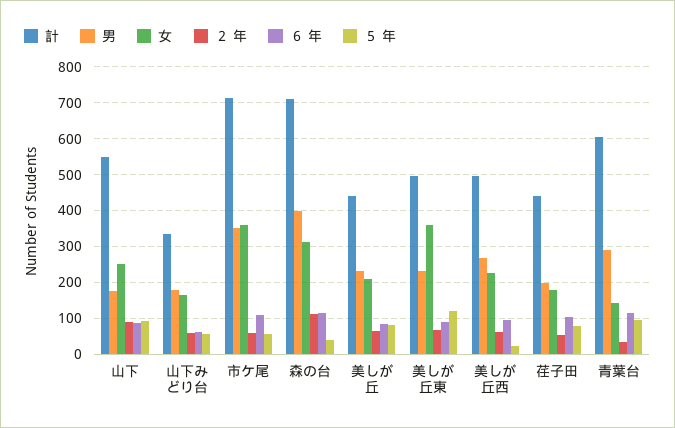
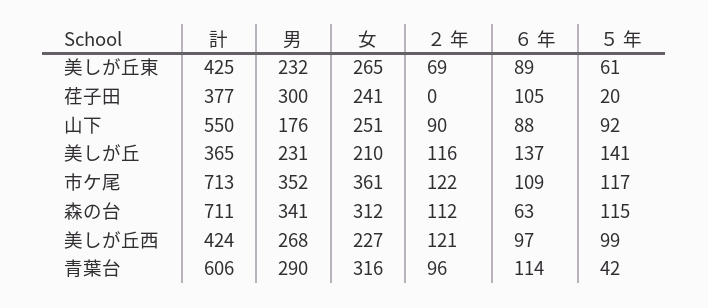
計, 山下みどり台: 340 -> none
男, 山下みどり台: 180 -> none
女, 山下みどり台: 160 -> none
２ 年, 山下みどり台: 60 -> none
６ 年, 山下みどり台: 60 -> none
５ 年, 山下みどり台: 60 -> none
２ 年, 市ケ尾: 60 -> 122
５ 年, 市ケ尾: 60 -> 117
男, 森の台: 400 -> 341
６ 年, 森の台: 120 -> 63
５ 年, 森の台: 40 -> 115
計, 美しが丘: 440 -> 365
２ 年, 美しが丘: 60 -> 116
６ 年, 美しが丘: 80 -> 137
５ 年, 美しが丘: 80 -> 141
計, 美しが丘東: 500 -> 425
女, 美しが丘東: 360 -> 265
５ 年, 美しが丘東: 120 -> 61
計, 美しが丘西: 500 -> 424
２ 年, 美しが丘西: 60 -> 121
５ 年, 美しが丘西: 20 -> 99
計, 荏子田: 440 -> 377
男, 荏子田: 200 -> 300
女, 荏子田: 180 -> 241
２ 年, 荏子田: 60 -> 0
５ 年, 荏子田: 80 -> 20
女, 青葉台: 140 -> 316
２ 年, 青葉台: 40 -> 96
５ 年, 青葉台: 100 -> 42

